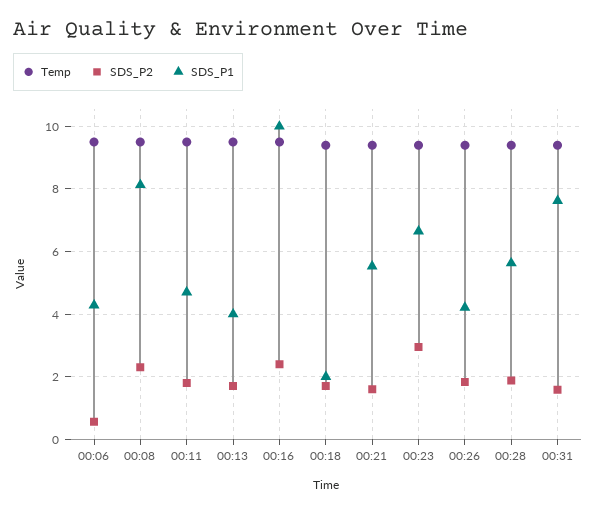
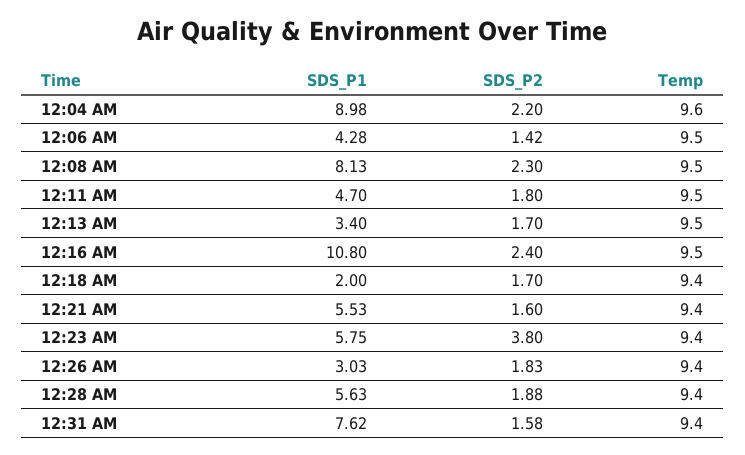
SDS_P2, 00:06: 0.6 -> 1.42
SDS_P1, 00:13: 4 -> 3.4
SDS_P1, 00:16: 10 -> 10.8
SDS_P2, 00:23: 3 -> 3.8
SDS_P1, 00:23: 6.6 -> 5.75
SDS_P1, 00:26: 4.2 -> 3.03
SDS_P1, 12:04 AM: none -> 8.98
SDS_P2, 12:04 AM: none -> 2.2
Temp, 12:04 AM: none -> 9.6

